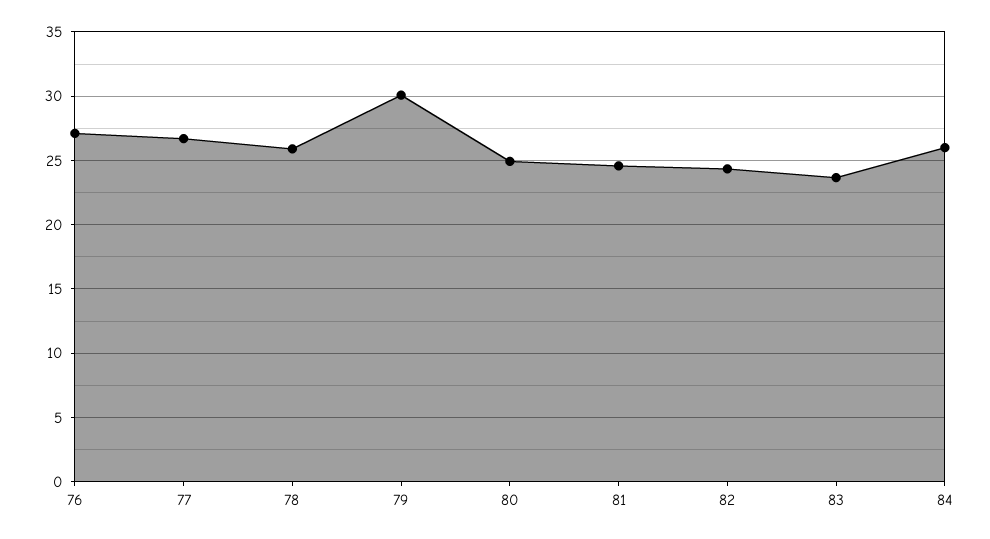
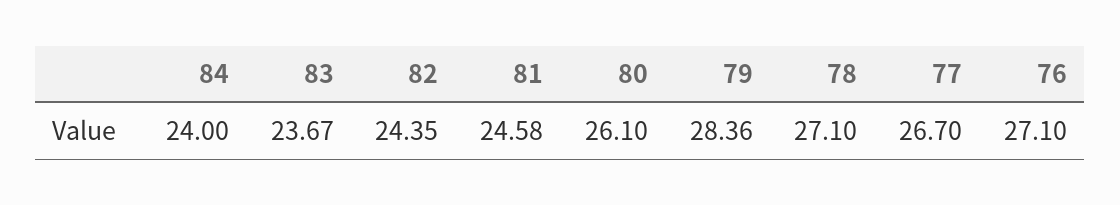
78: 26 -> 27.1
79: 30 -> 28.36
80: 25 -> 26.1
84: 26 -> 24

